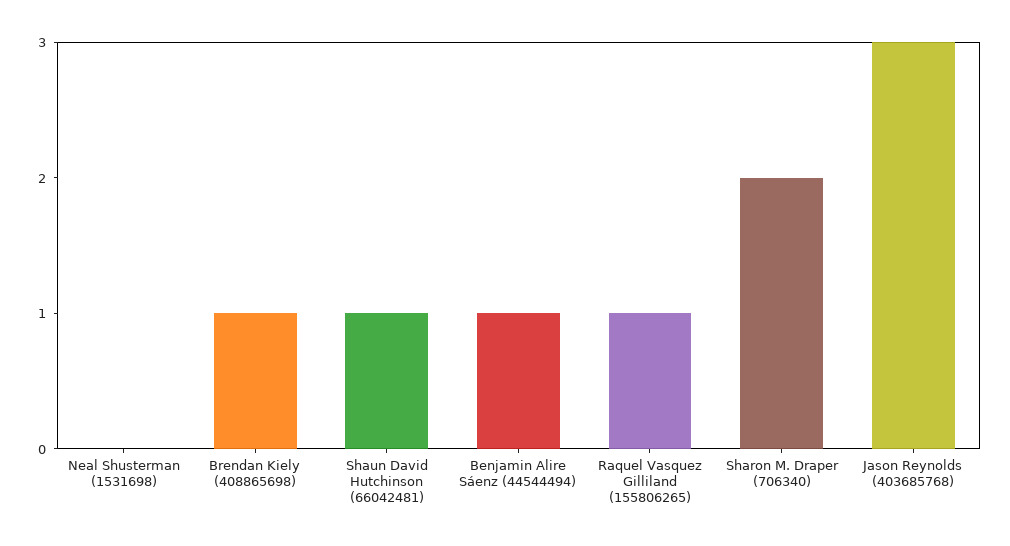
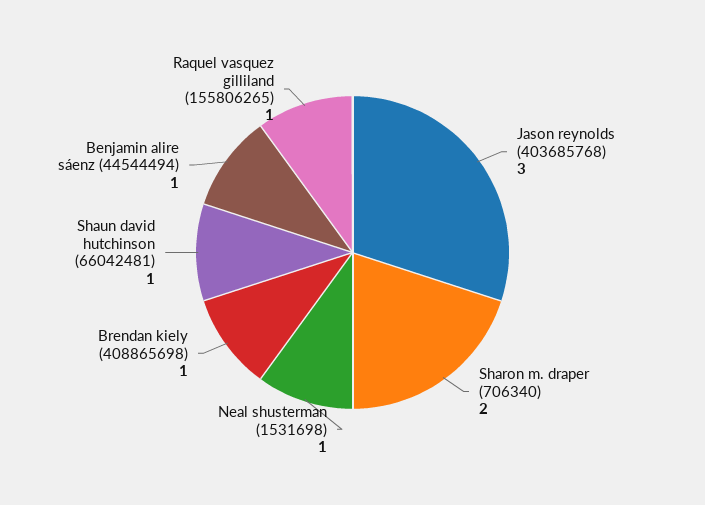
Neal Shusterman (1531698): 0 -> 1

